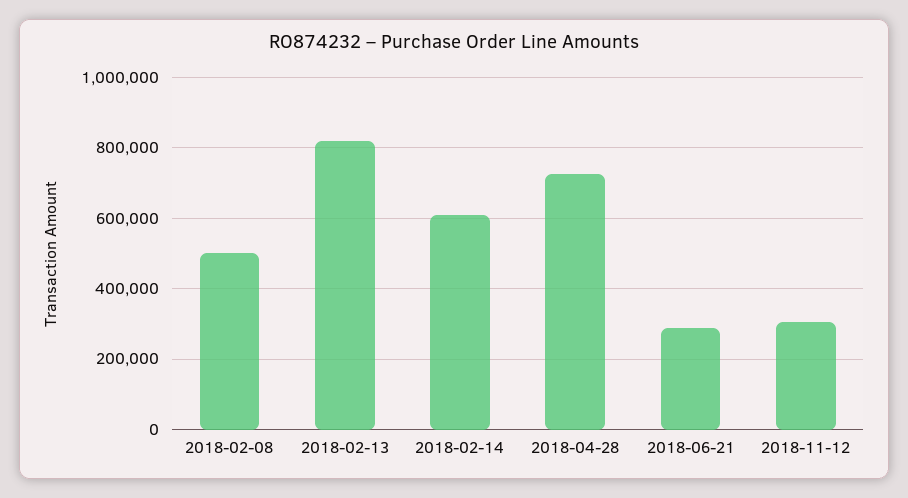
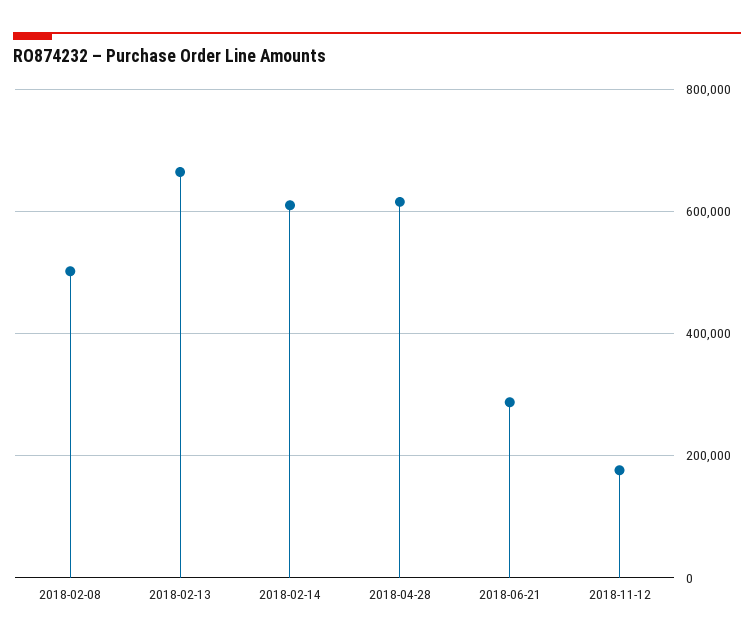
2018-02-13: 820000 -> 660000
2018-04-28: 720000 -> 620000
2018-11-12: 300000 -> 180000

